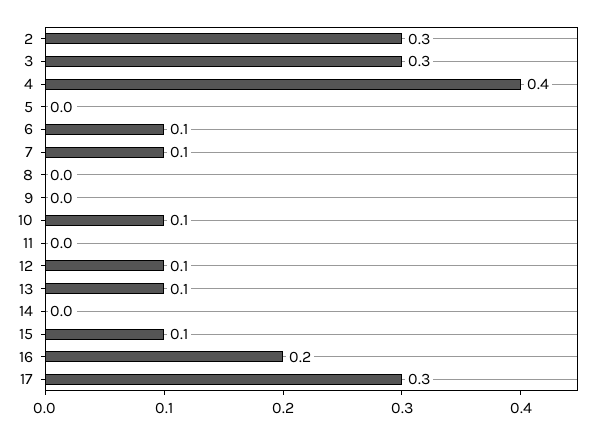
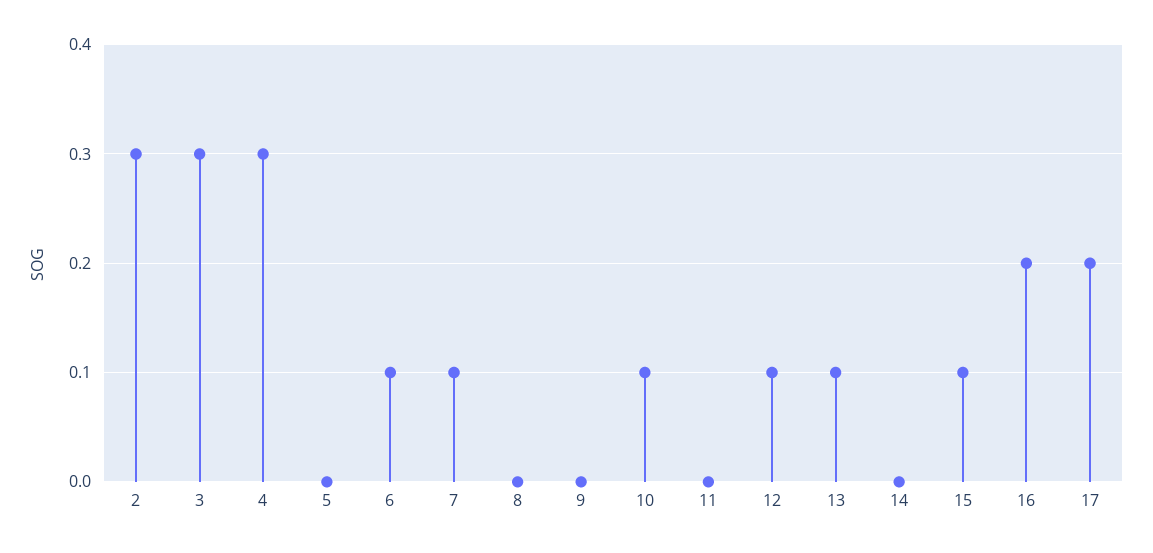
4: 0.4 -> 0.3
17: 0.3 -> 0.2

